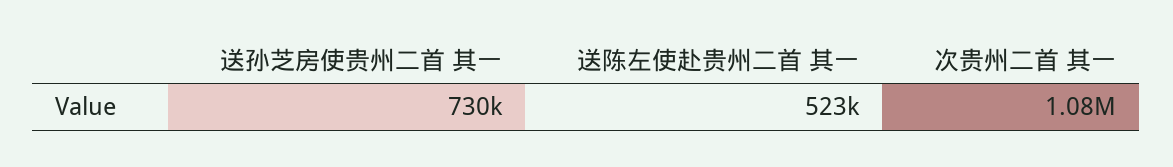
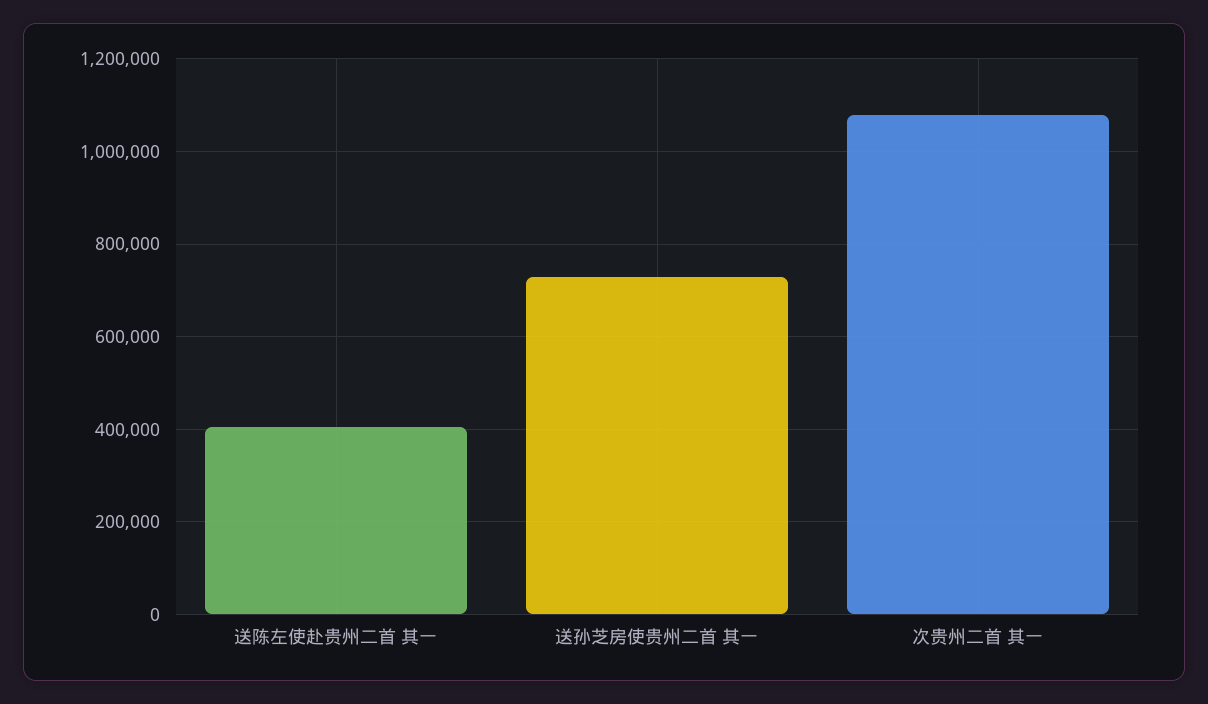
送陈左使赴贵州二首 其一: 523000 -> 400000

